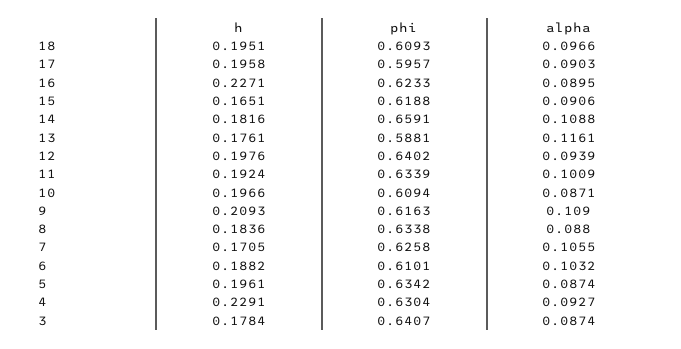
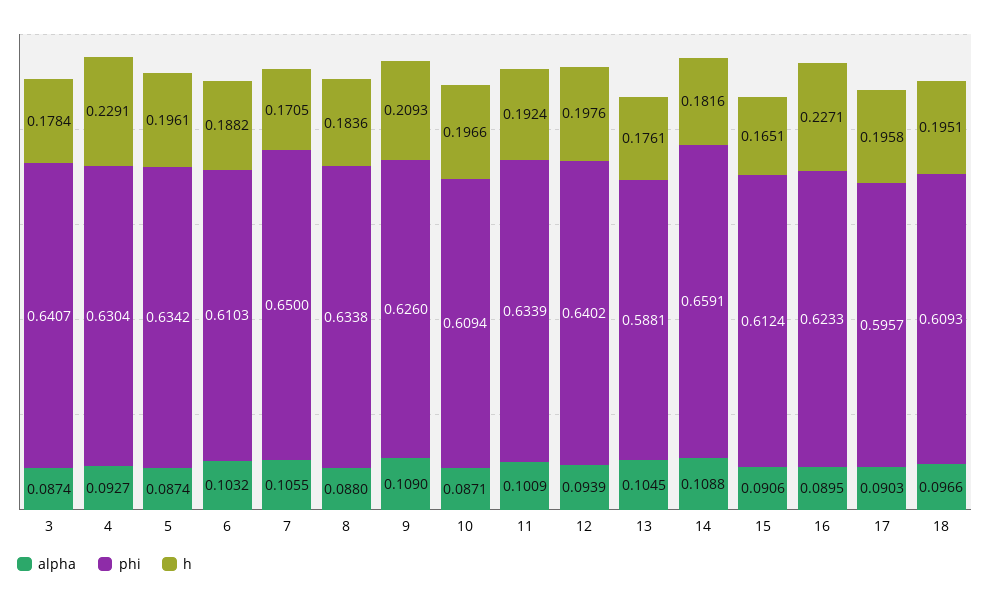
phi, 15: 0.6188 -> 0.6124
alpha, 13: 0.1161 -> 0.1045
phi, 9: 0.6163 -> 0.626
phi, 7: 0.6258 -> 0.65
phi, 6: 0.6101 -> 0.6103

